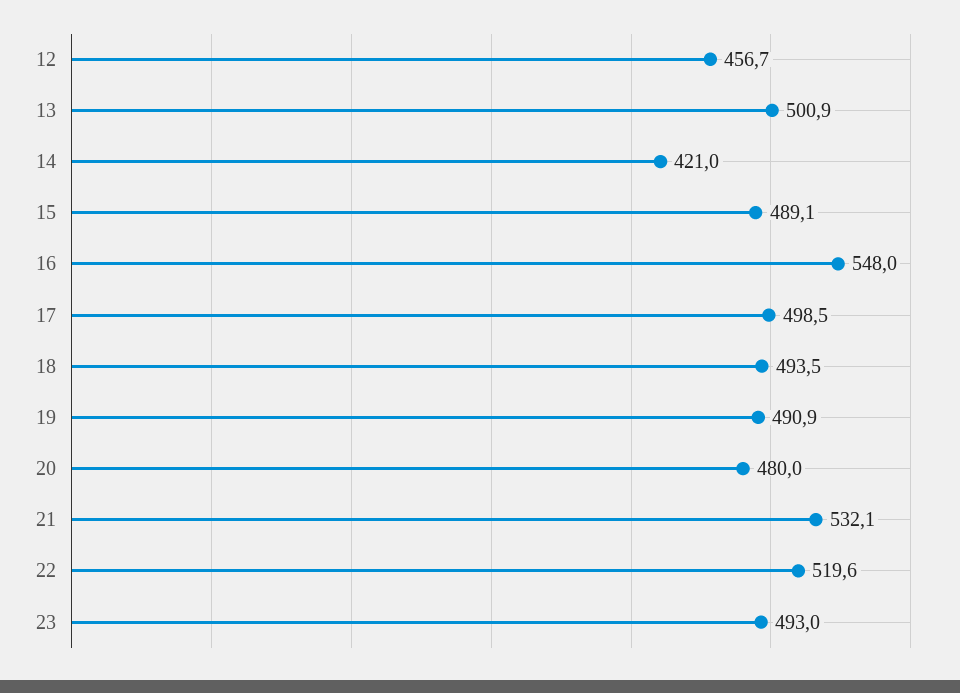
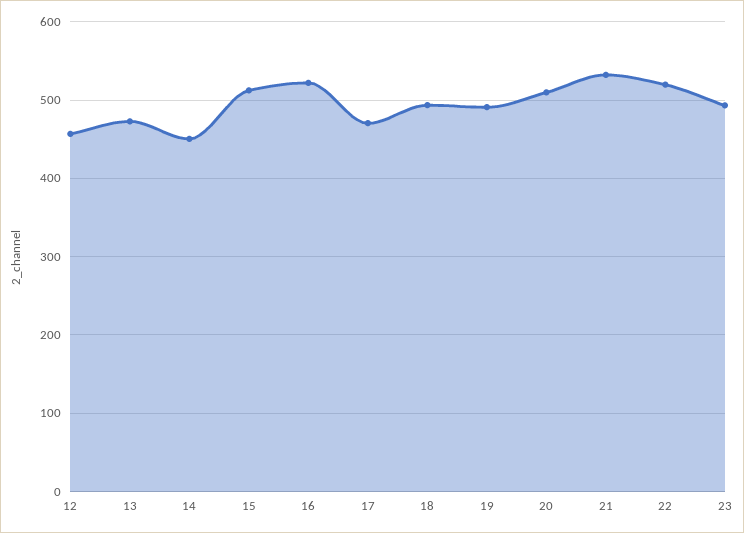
13: 500.9 -> 470
14: 421 -> 450
15: 489.1 -> 510
16: 548 -> 520
17: 498.5 -> 470
20: 480 -> 510

